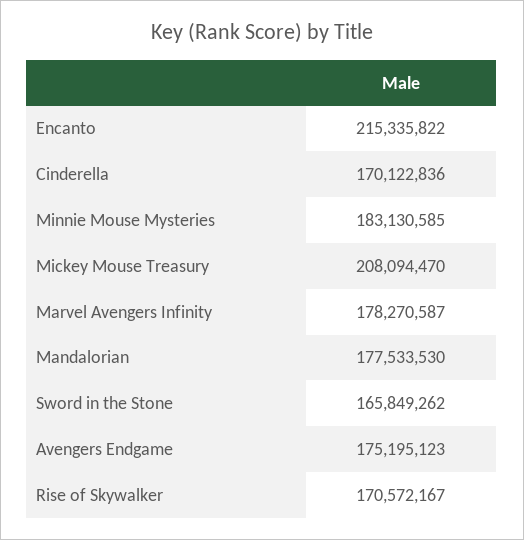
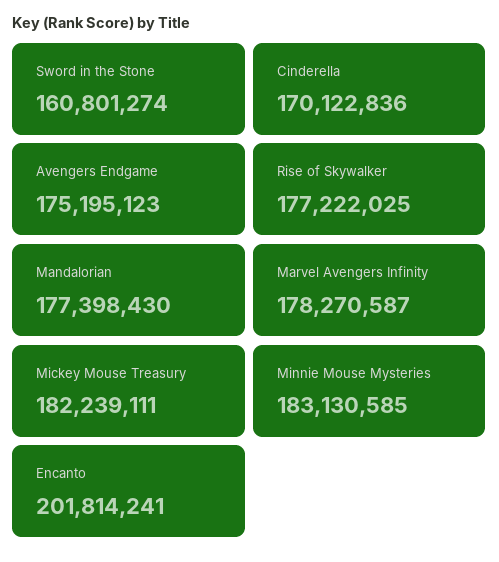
Encanto: 215335822 -> 201814241
Mickey Mouse Treasury: 208094470 -> 182239111
Mandalorian: 177533530 -> 177398430
Sword in the Stone: 165849262 -> 160801274
Rise of Skywalker: 170572167 -> 177222025

